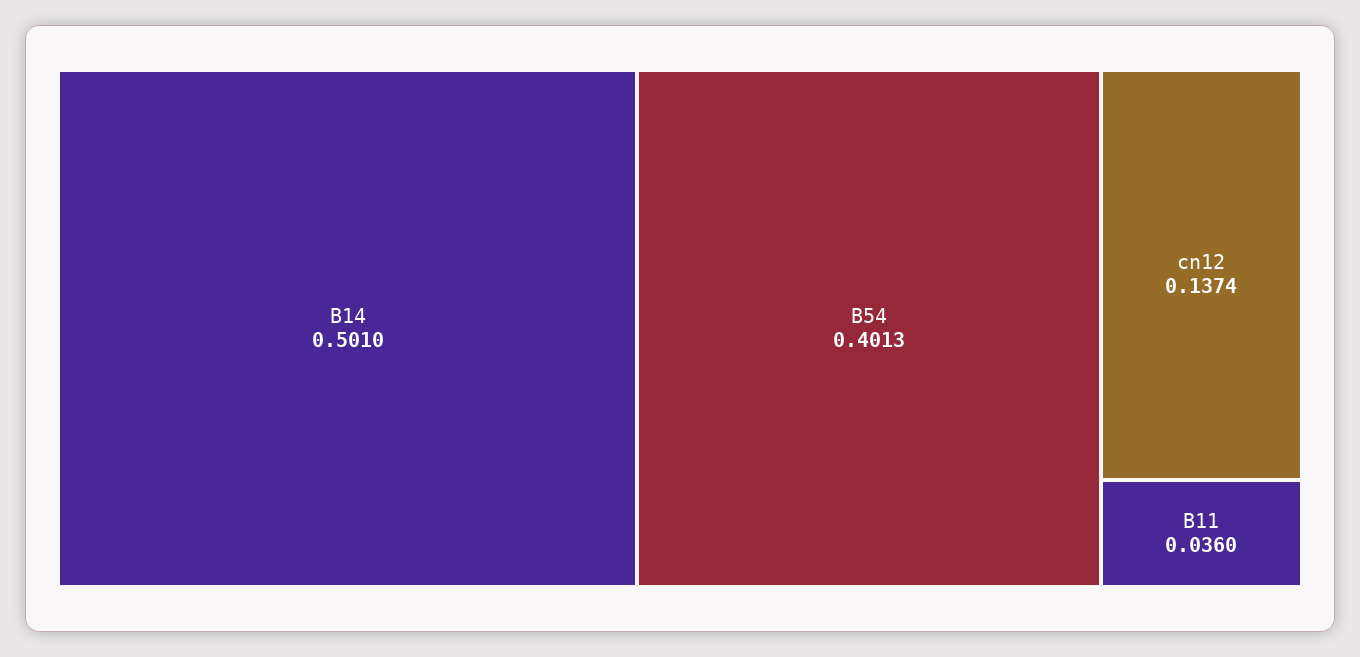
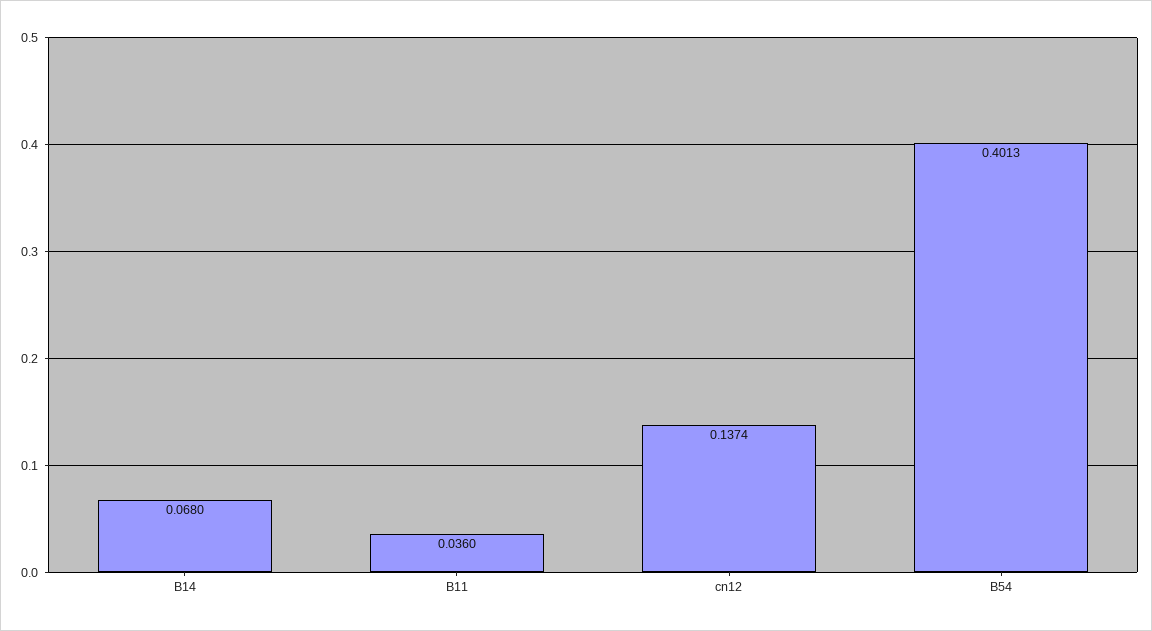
B14: 0.501 -> 0.068

